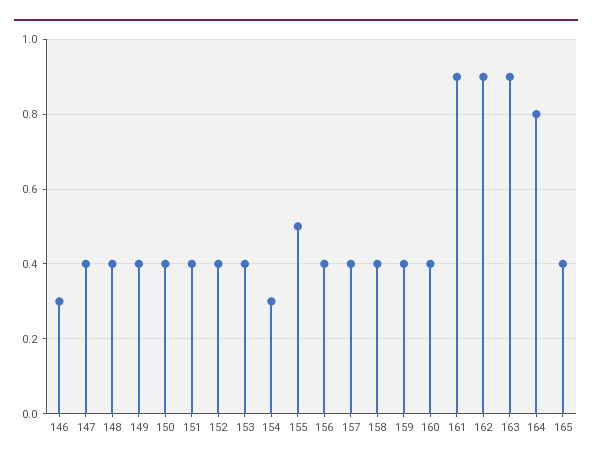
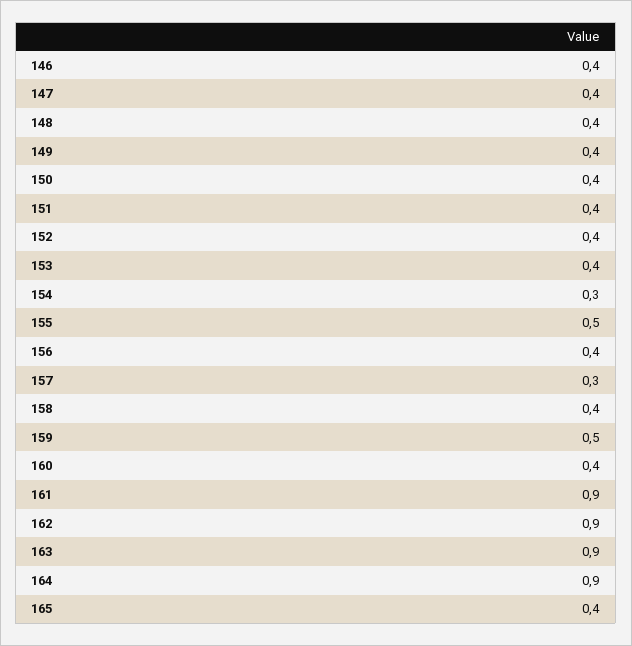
146: 0.3 -> 0.4
157: 0.4 -> 0.3
159: 0.4 -> 0.5
164: 0.8 -> 0.9

